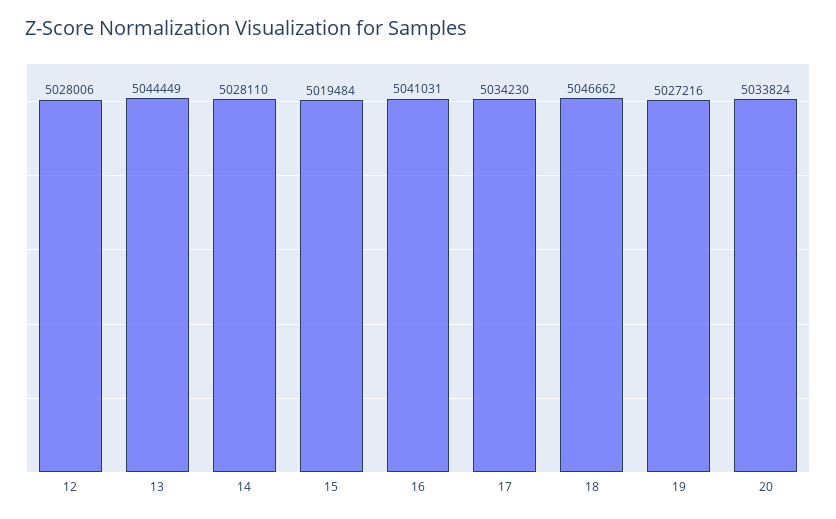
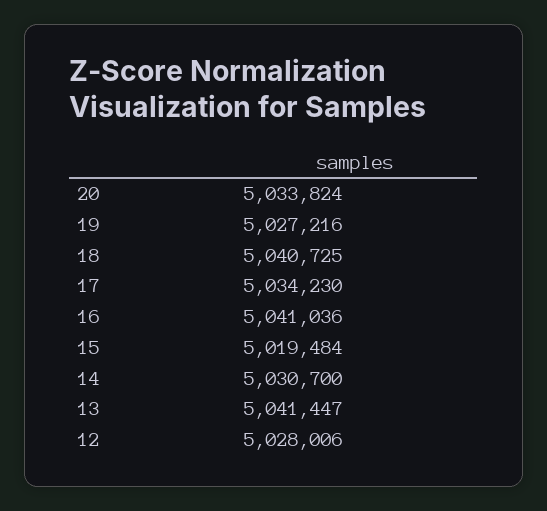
13: 5044449 -> 5041447
14: 5028110 -> 5030700
16: 5041031 -> 5041036
18: 5046662 -> 5040725

